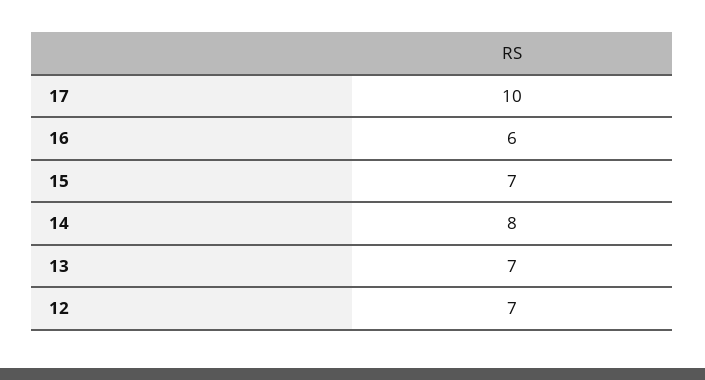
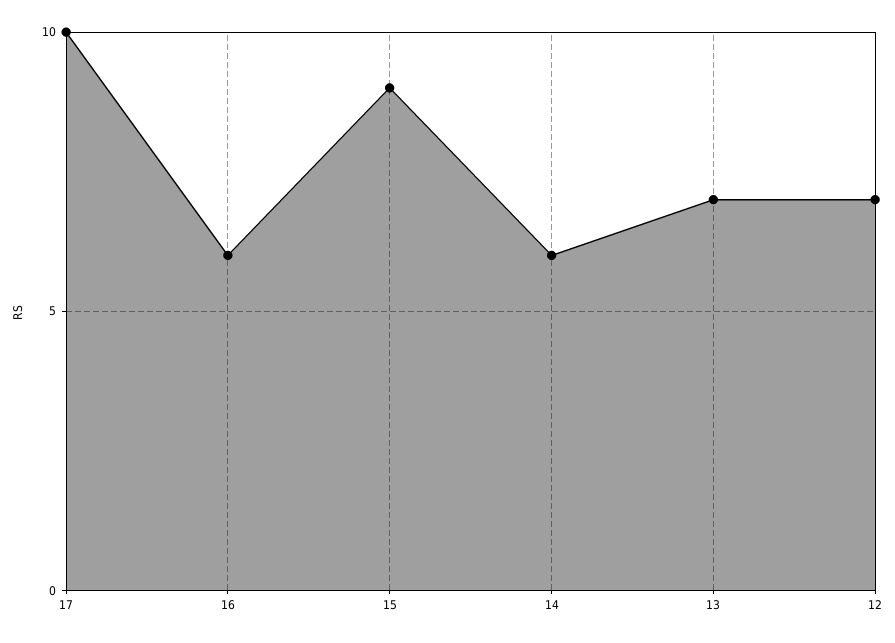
15: 7 -> 9
14: 8 -> 6

